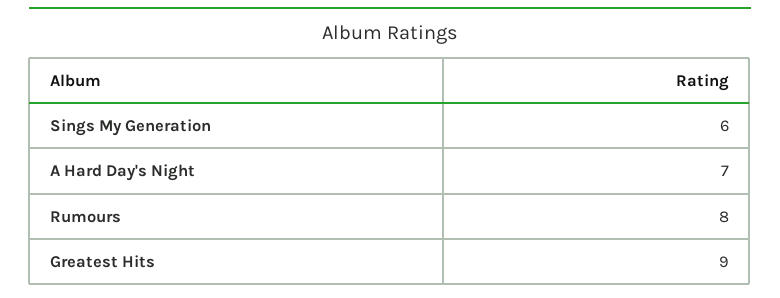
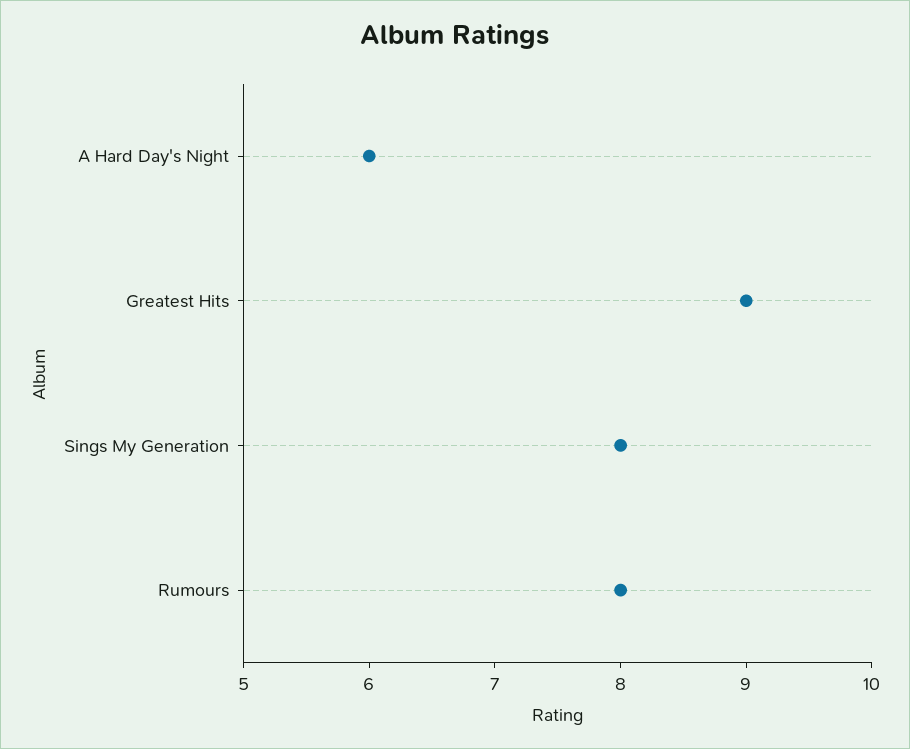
Sings My Generation: 6 -> 8
A Hard Day's Night: 7 -> 6

